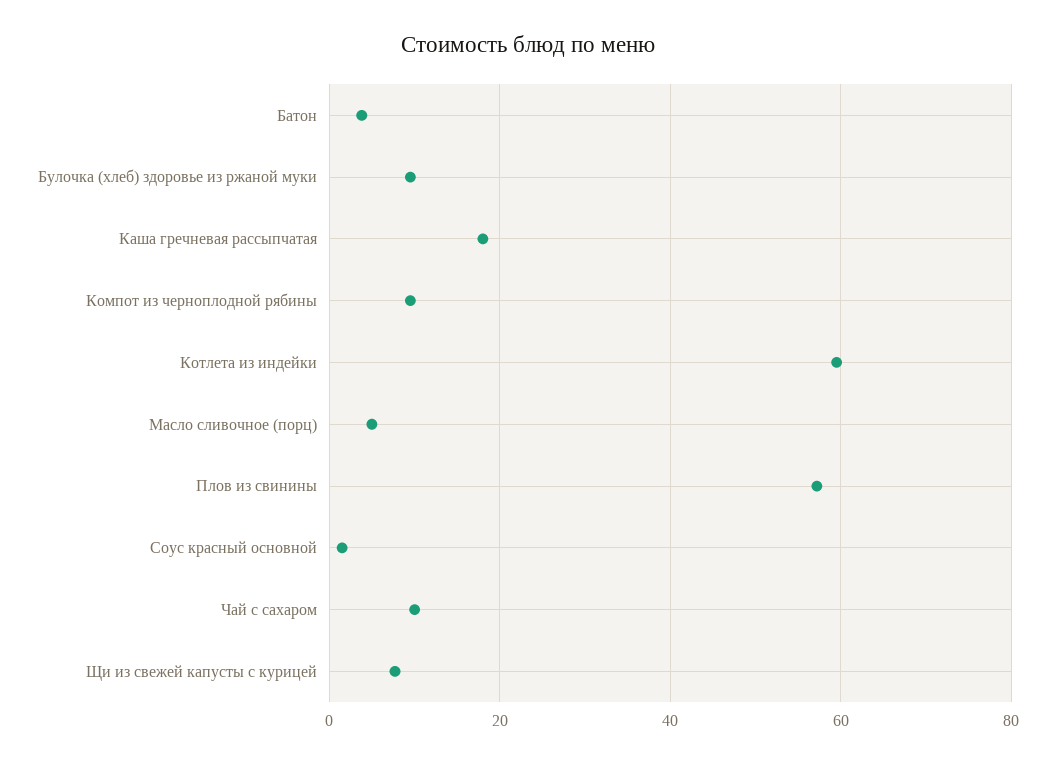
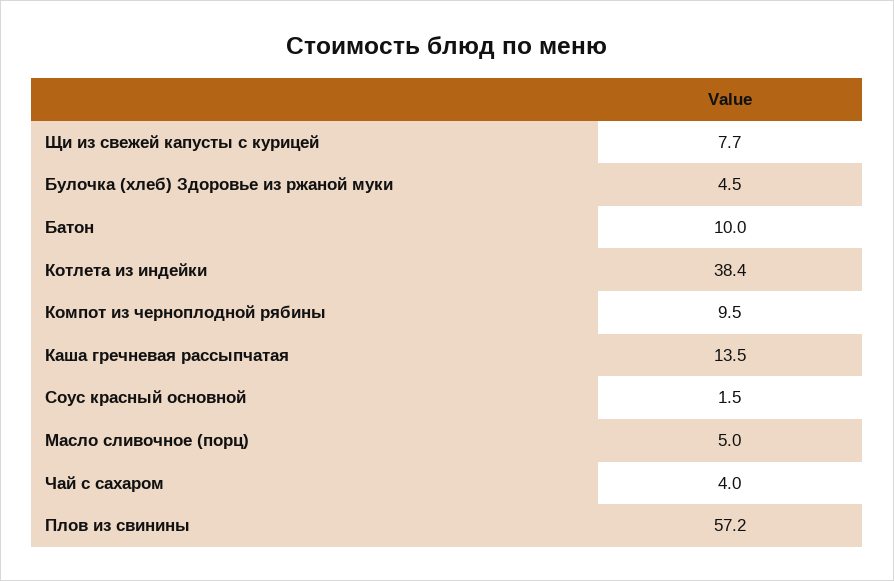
Батон: 4 -> 10
Булочка (хлеб) здоровье из ржаной муки: 10 -> 4.5
Каша гречневая рассыпчатая: 18 -> 13.5
Котлета из индейки: 60 -> 38.4
Чай с сахаром: 10 -> 4

